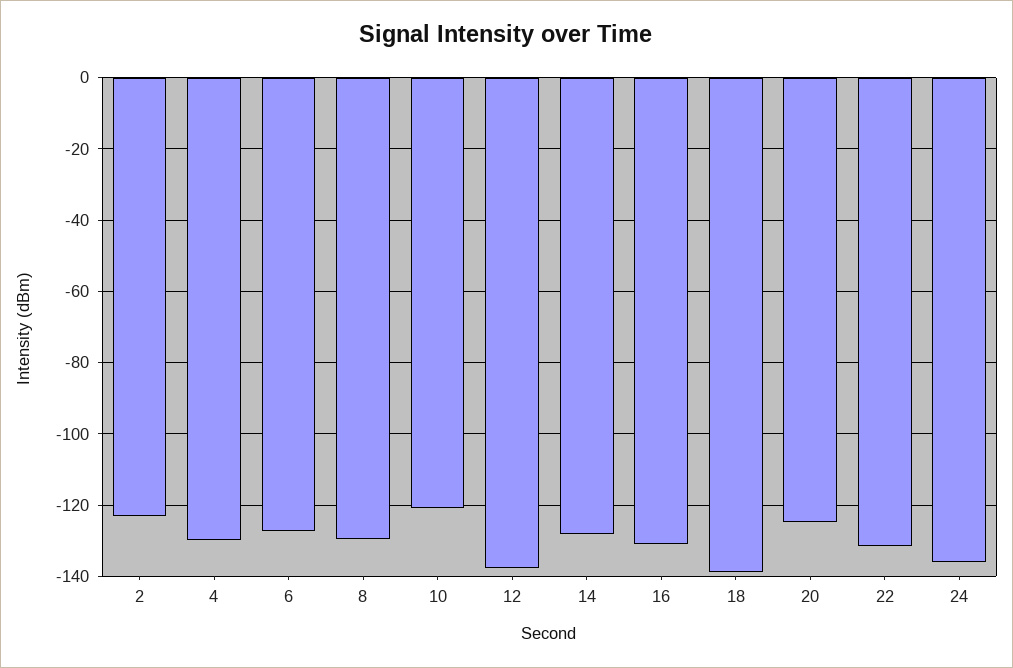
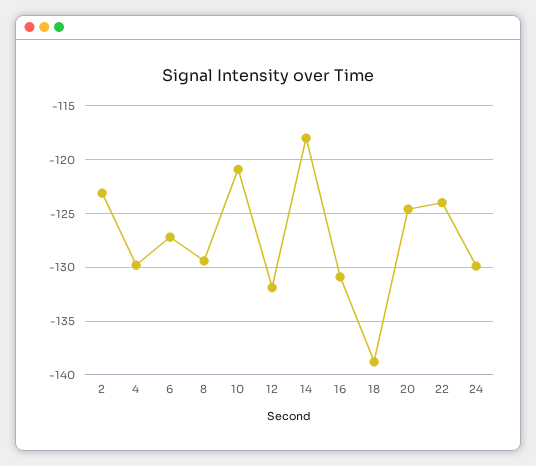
12: -138 -> -132
14: -128 -> -118
22: -132 -> -124
24: -136 -> -130

